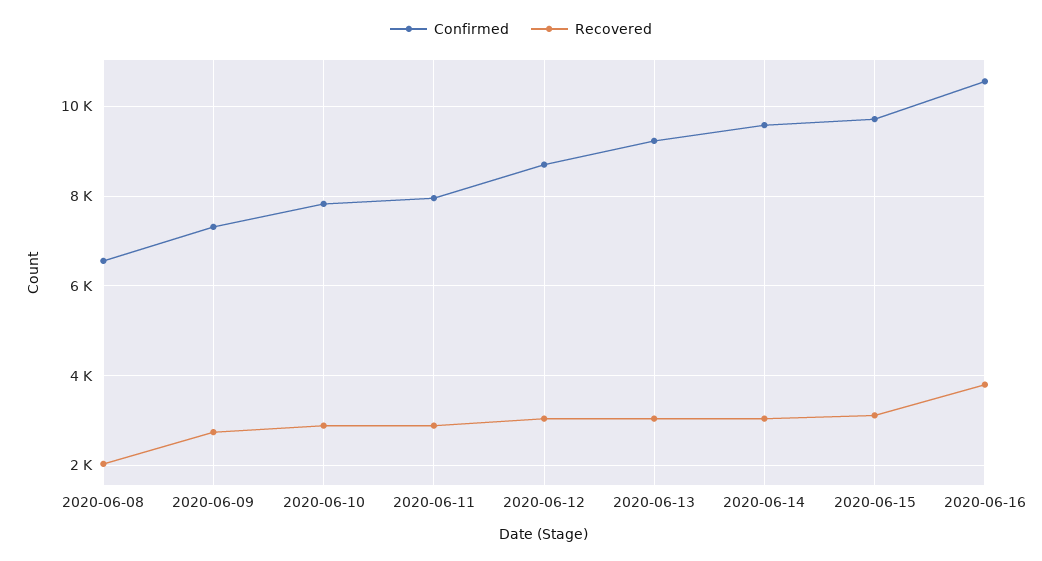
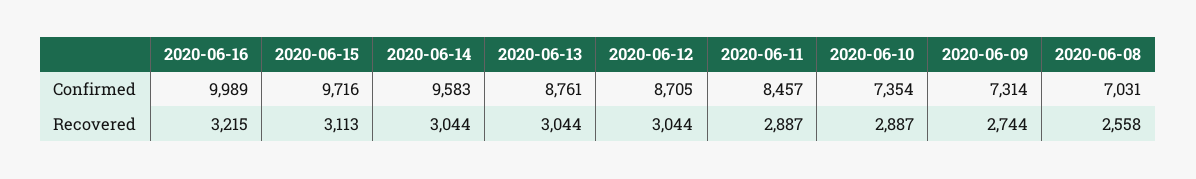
Confirmed, 2020-06-08: 6600 -> 7031
Recovered, 2020-06-08: 2000 -> 2558
Confirmed, 2020-06-10: 7800 -> 7354
Confirmed, 2020-06-11: 8000 -> 8457
Confirmed, 2020-06-13: 9200 -> 8761
Confirmed, 2020-06-16: 10600 -> 9989
Recovered, 2020-06-16: 3800 -> 3215

